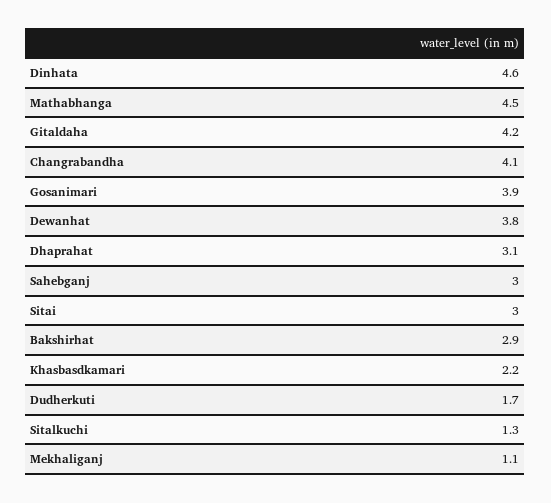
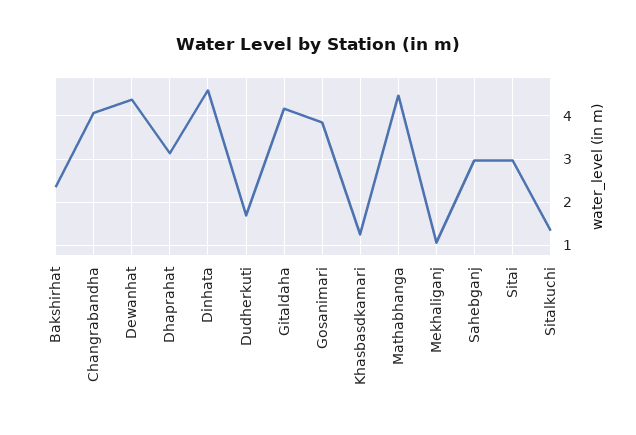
Dewanhat: 3.8 -> 4.4
Bakshirhat: 2.9 -> 2.4
Khasbasdkamari: 2.2 -> 1.2

